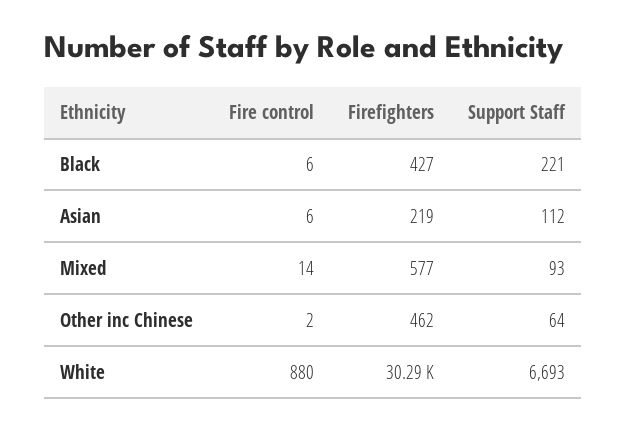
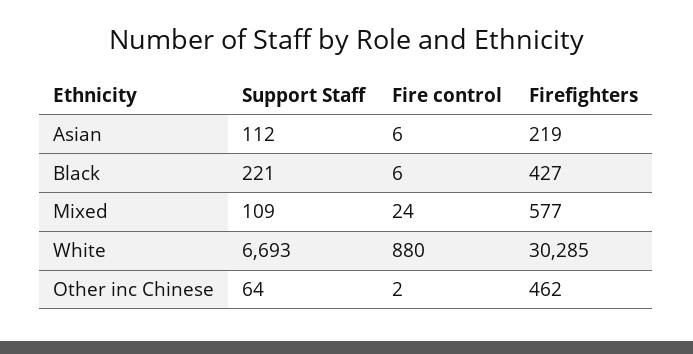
Fire control, Mixed: 14 -> 24
Support Staff, Mixed: 93 -> 109

